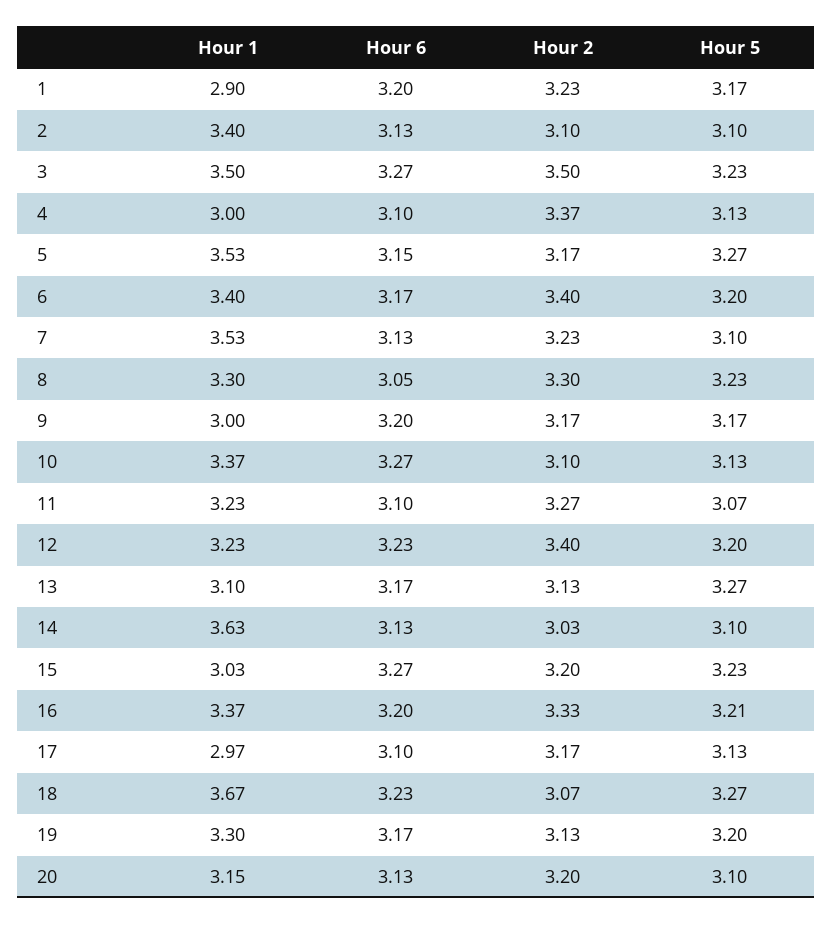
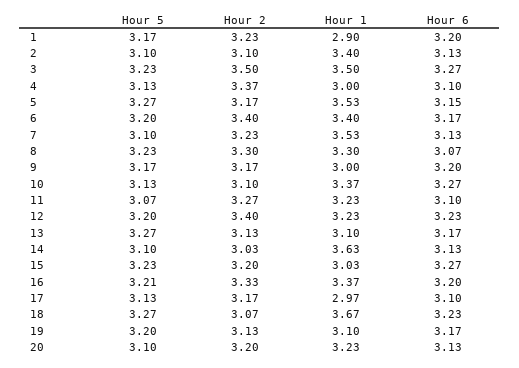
Hour 6, 8: 3.05 -> 3.07
Hour 1, 19: 3.3 -> 3.1
Hour 1, 20: 3.15 -> 3.23

